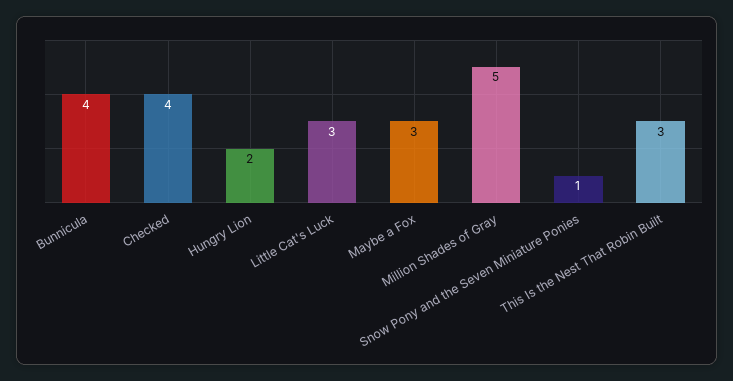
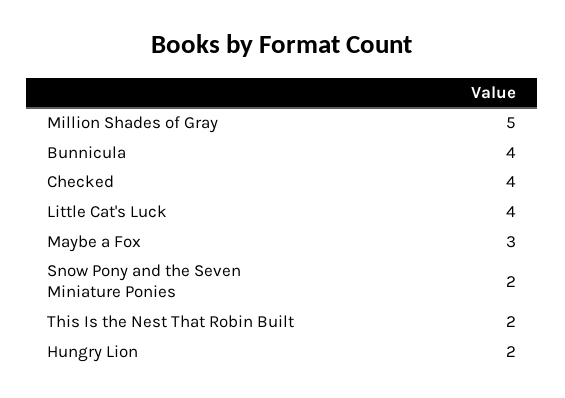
Little Cat's Luck: 3 -> 4
Snow Pony and the Seven Miniature Ponies: 1 -> 2
This Is the Nest That Robin Built: 3 -> 2

